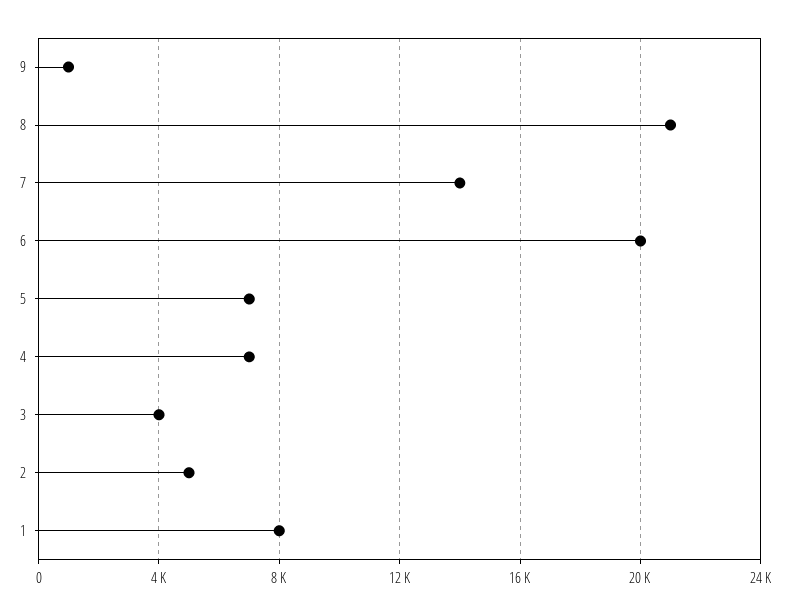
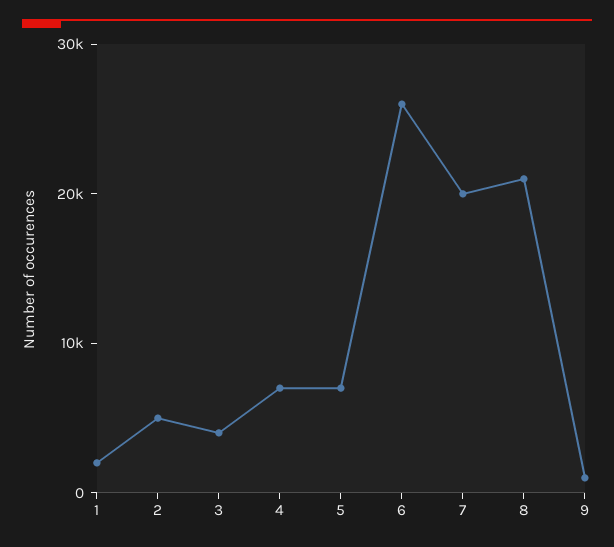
7: 14000 -> 20000
6: 20000 -> 26000
1: 8000 -> 2000

